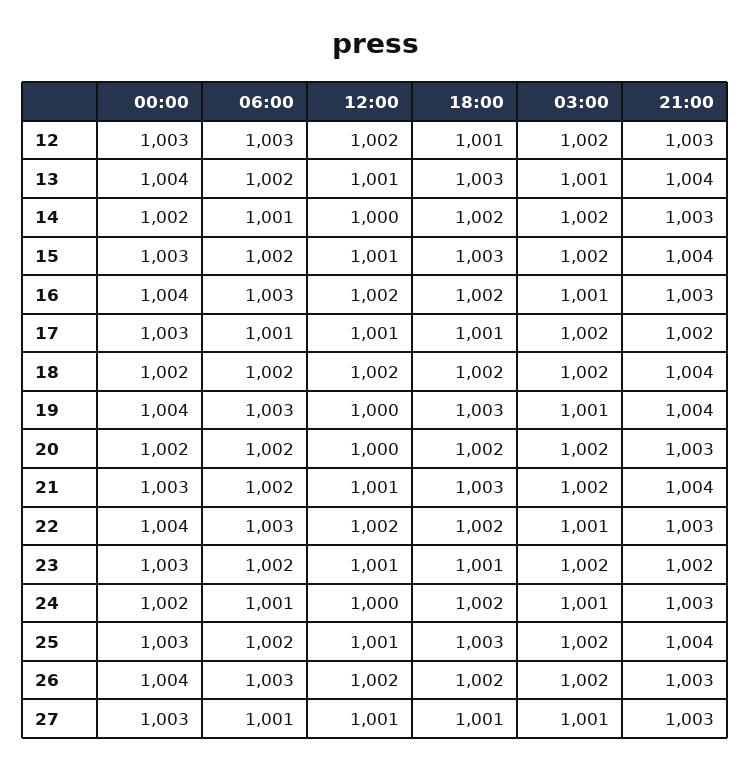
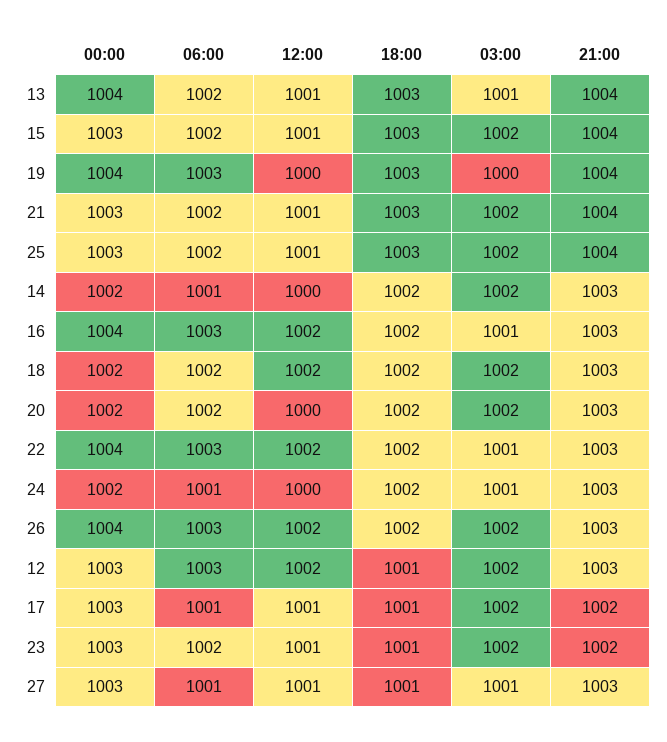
21:00, 18: 1004 -> 1003
03:00, 19: 1001 -> 1000

